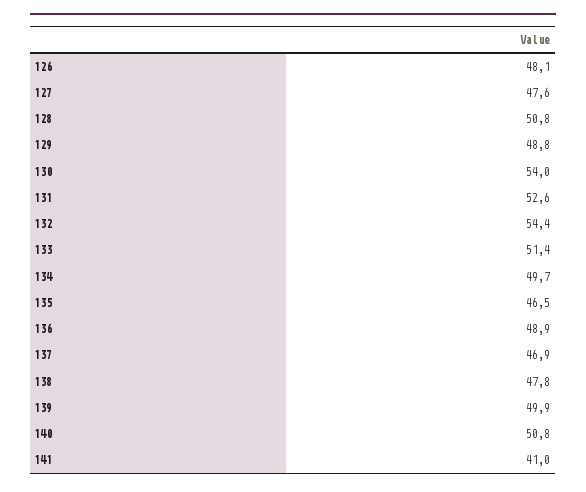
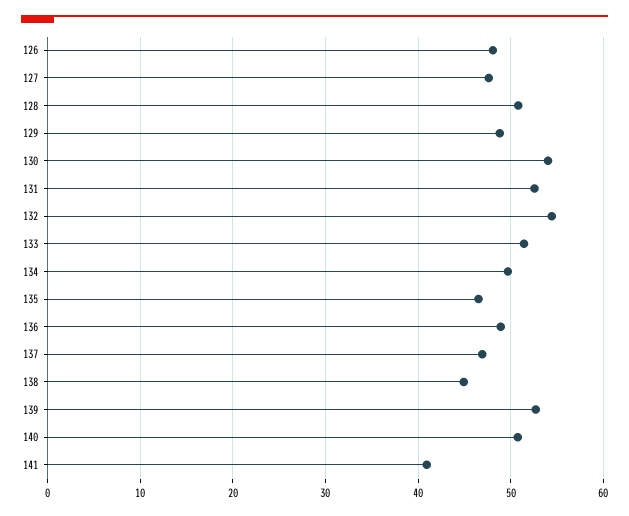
138: 47.8 -> 45
139: 49.9 -> 53

